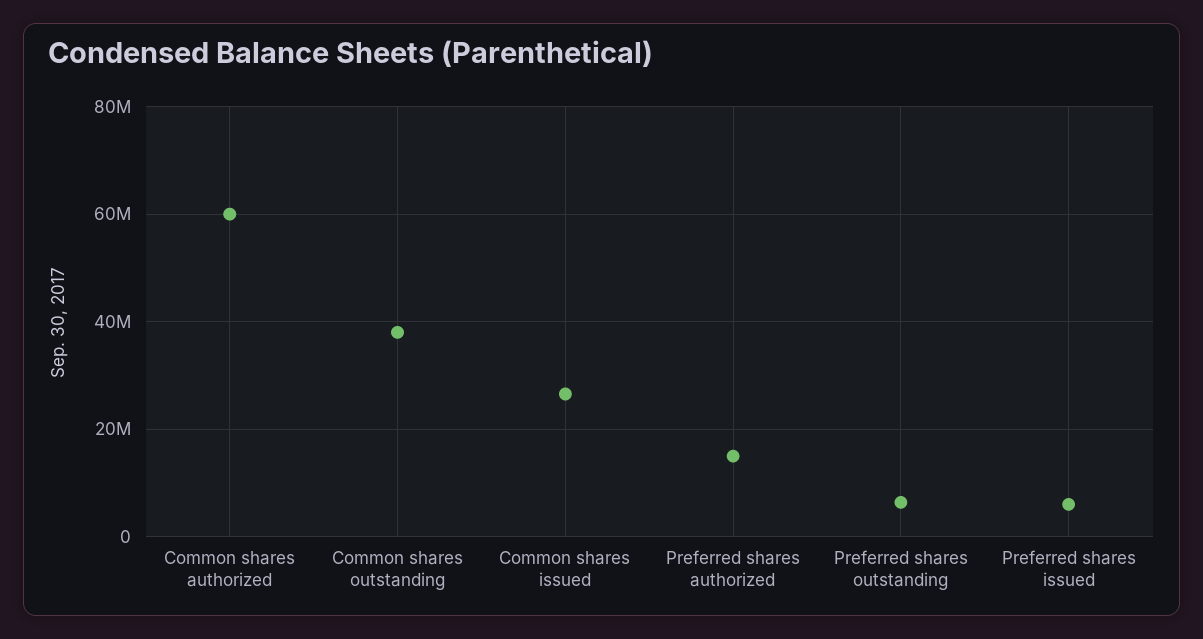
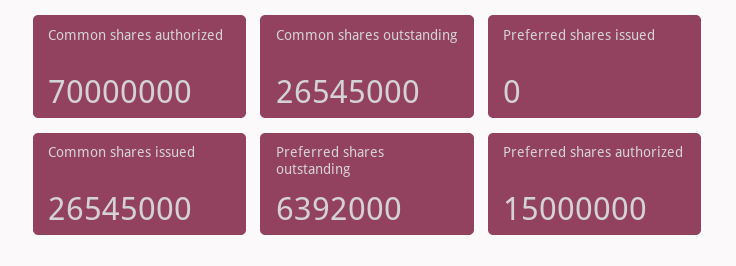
Common shares authorized: 60000000 -> 70000000
Common shares outstanding: 38000000 -> 26545000
Preferred shares issued: 6000000 -> 0

